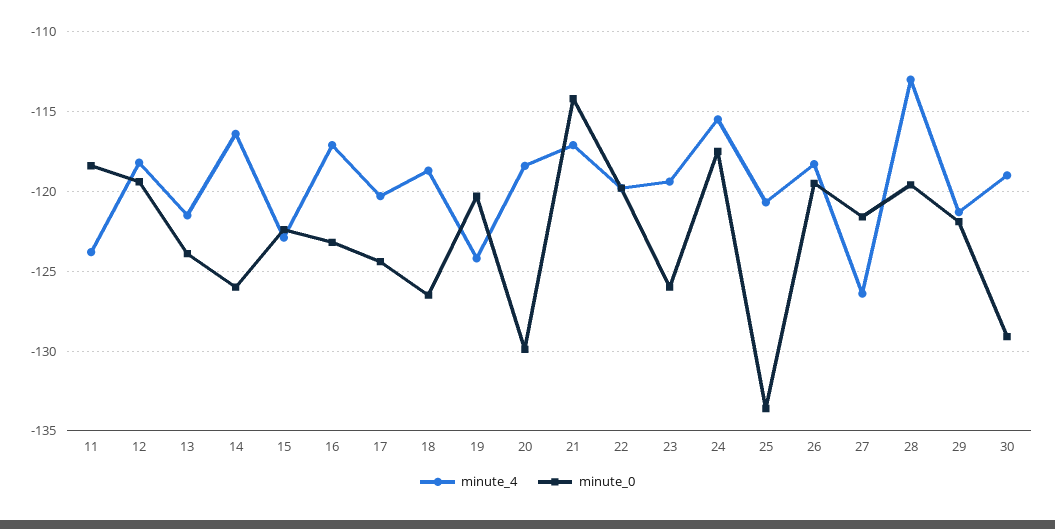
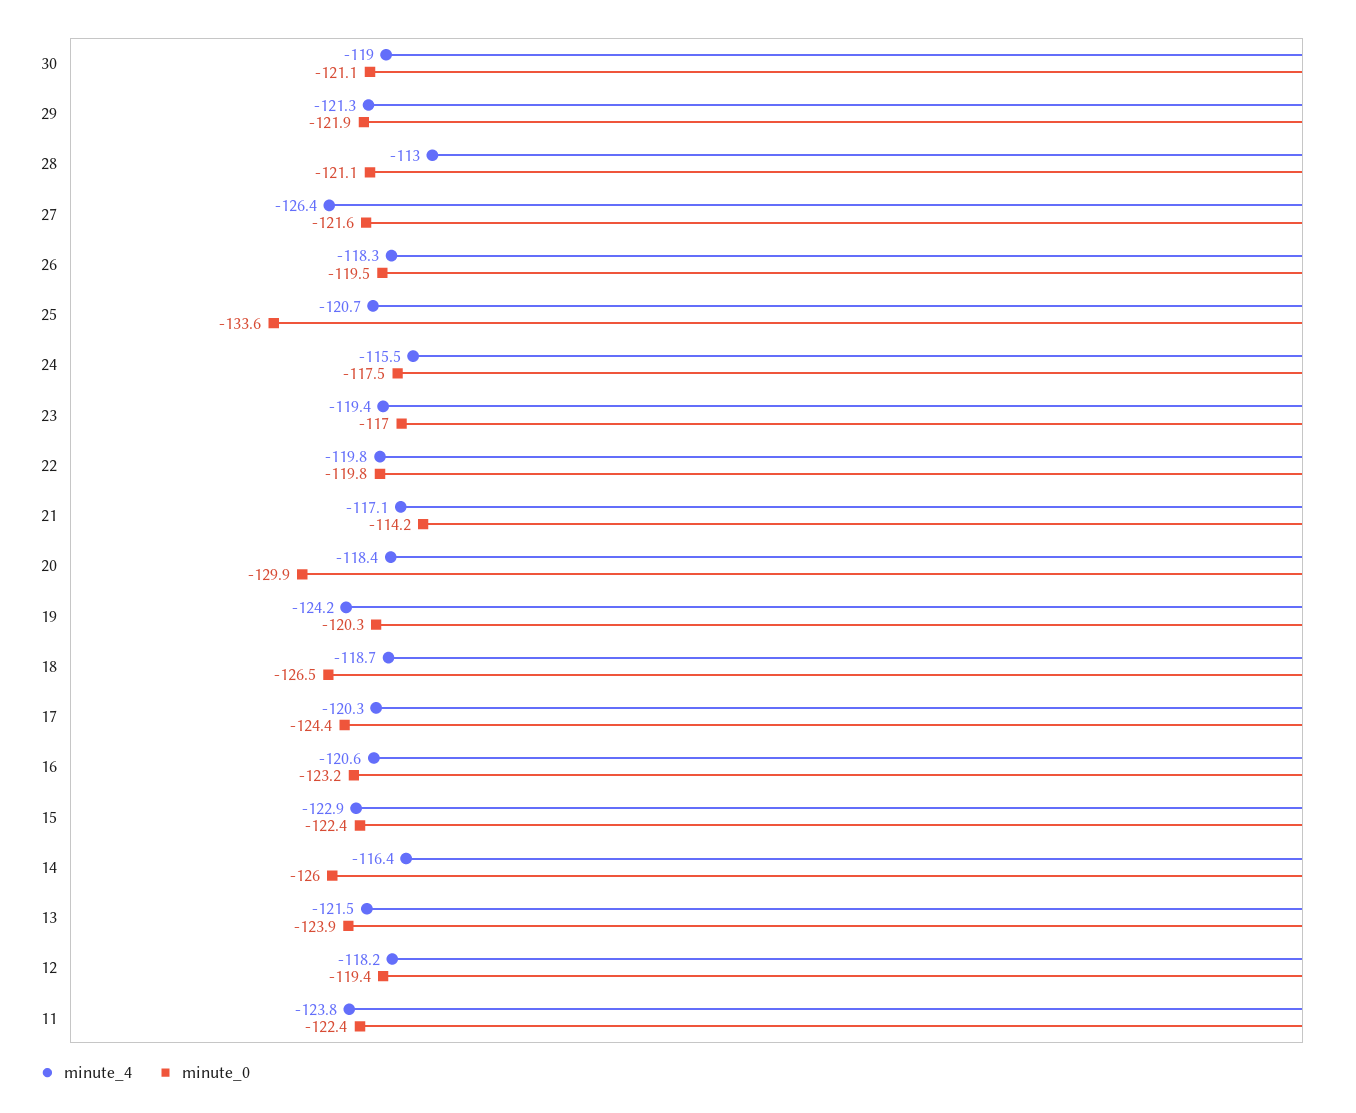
minute_0, 11: -118.5 -> -122.4
minute_4, 16: -117 -> -120.6
minute_0, 23: -126 -> -117
minute_0, 28: -119.5 -> -121.1
minute_0, 30: -129 -> -121.1

